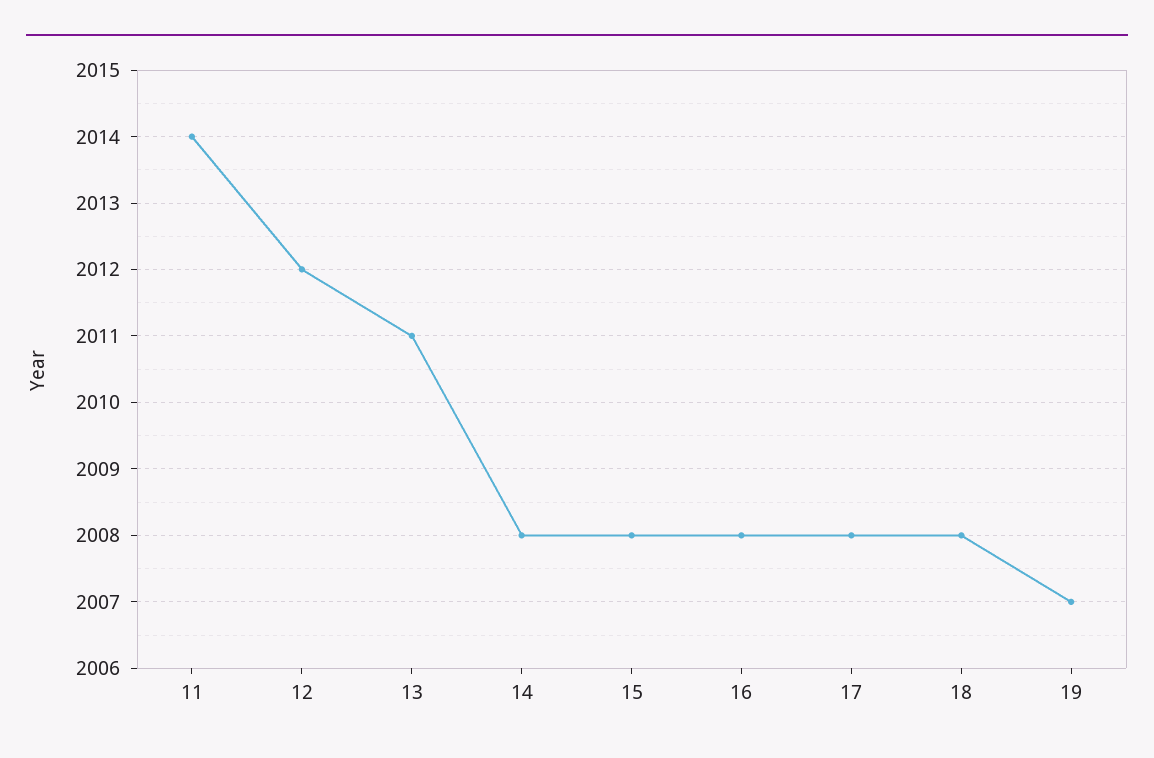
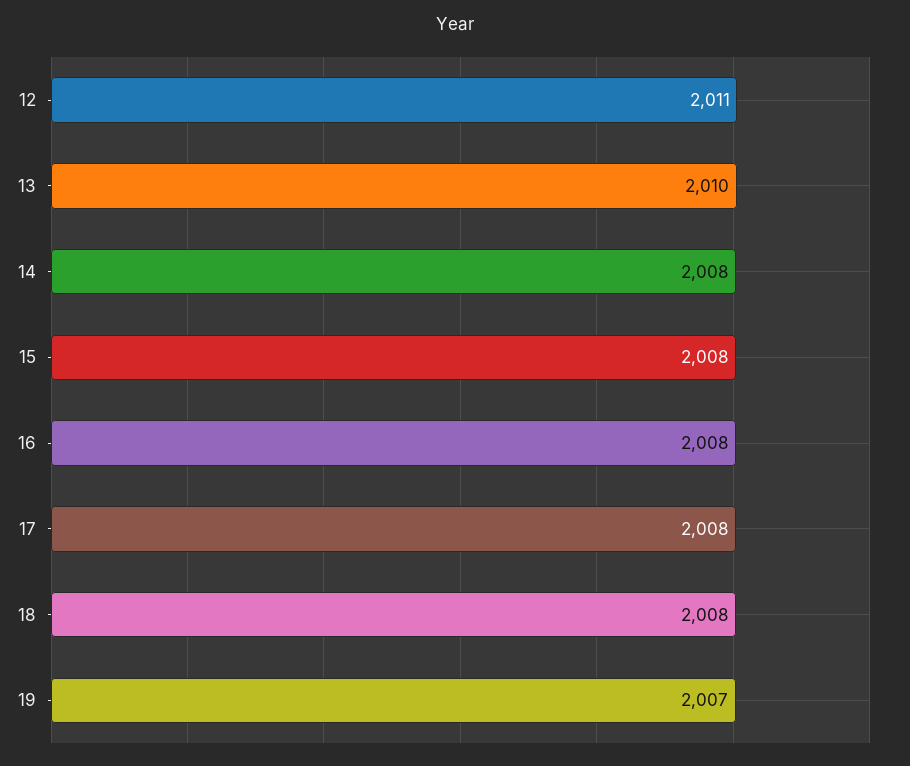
11: 2014 -> none
12: 2012 -> 2011
13: 2011 -> 2010

